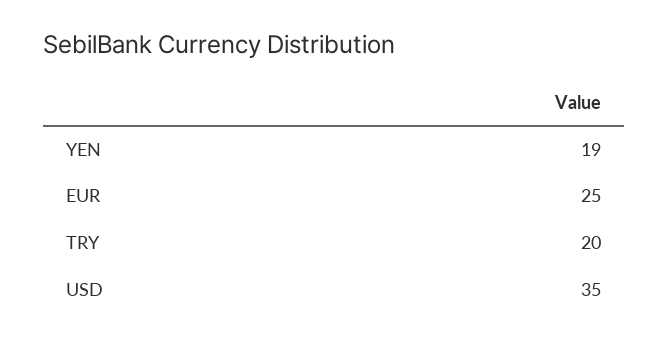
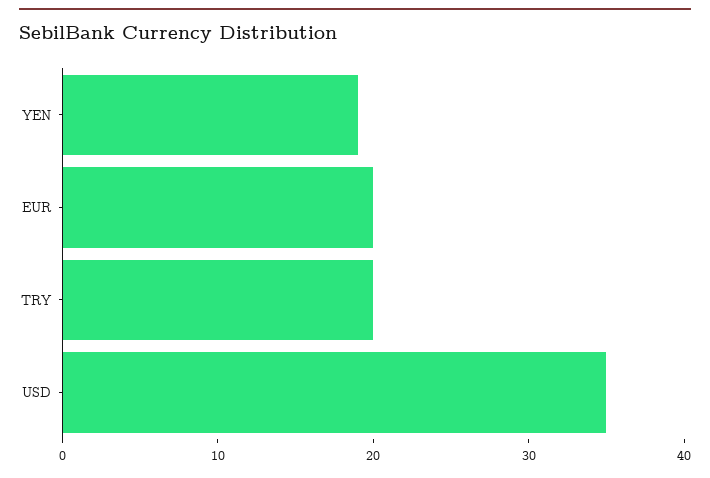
EUR: 25 -> 20

